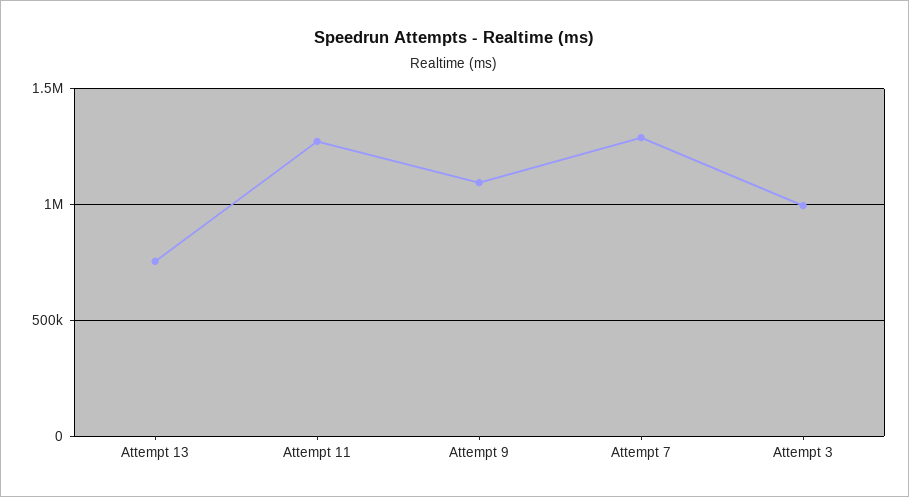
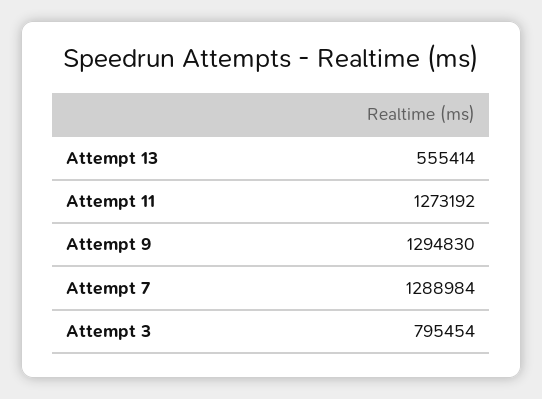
Attempt 13: 750000 -> 555414
Attempt 9: 1100000 -> 1294830
Attempt 3: 1000000 -> 795454

